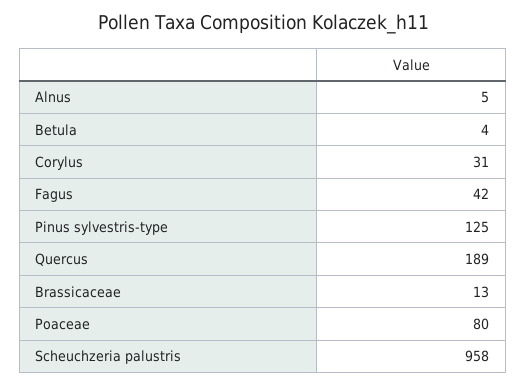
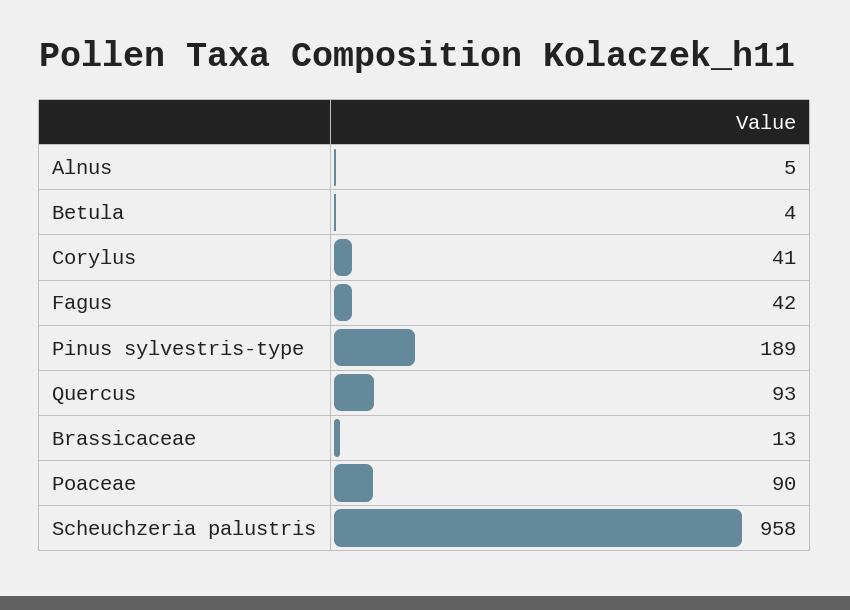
Corylus: 31 -> 41
Pinus sylvestris-type: 125 -> 189
Quercus: 189 -> 93
Poaceae: 80 -> 90

